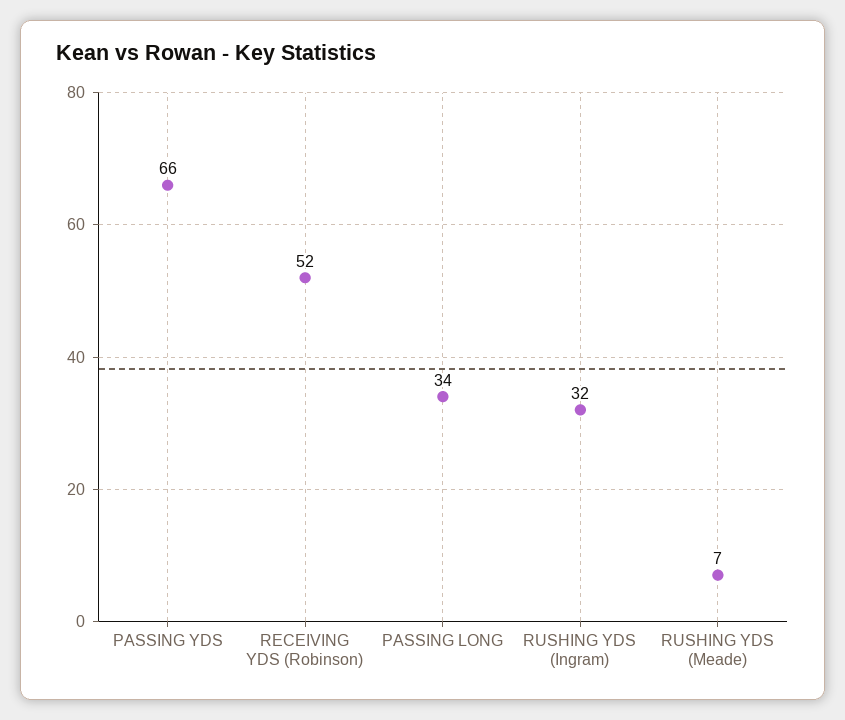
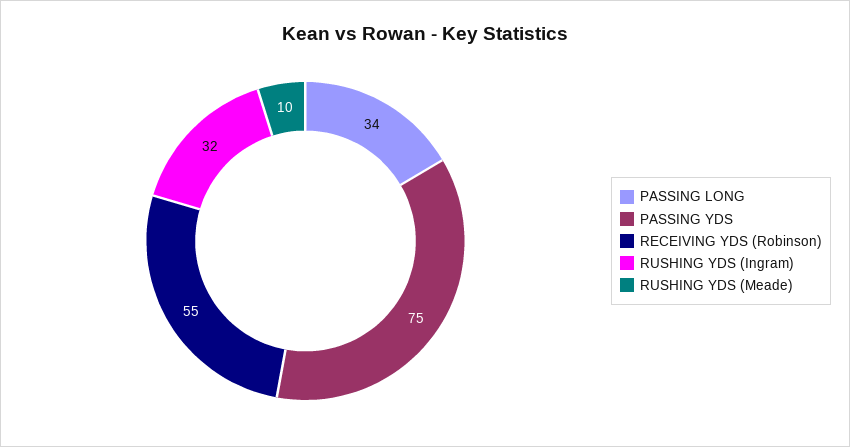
PASSING YDS: 66 -> 75
RECEIVING YDS (Robinson): 52 -> 55
RUSHING YDS (Meade): 7 -> 10

